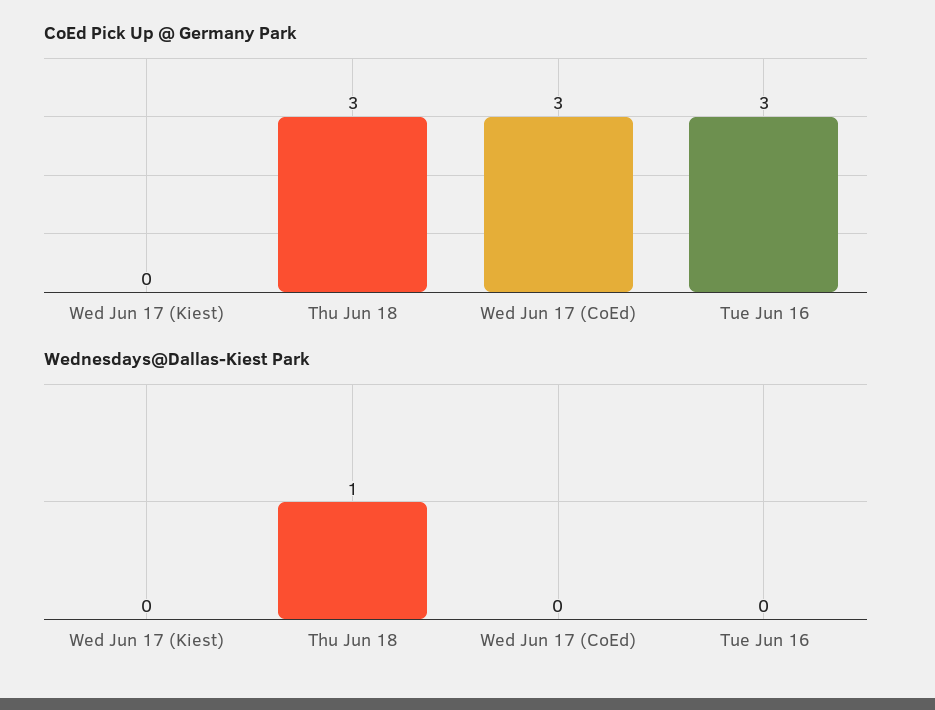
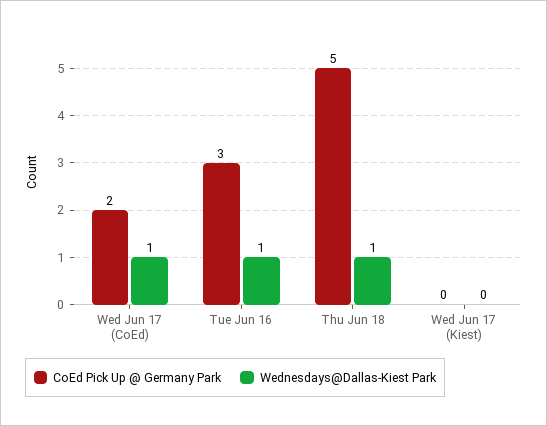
CoEd Pick Up @ Germany Park, Thu Jun 18: 3 -> 5
CoEd Pick Up @ Germany Park, Wed Jun 17 (CoEd): 3 -> 2
Wednesdays@Dallas-Kiest Park, Wed Jun 17 (CoEd): 0 -> 1
Wednesdays@Dallas-Kiest Park, Tue Jun 16: 0 -> 1

